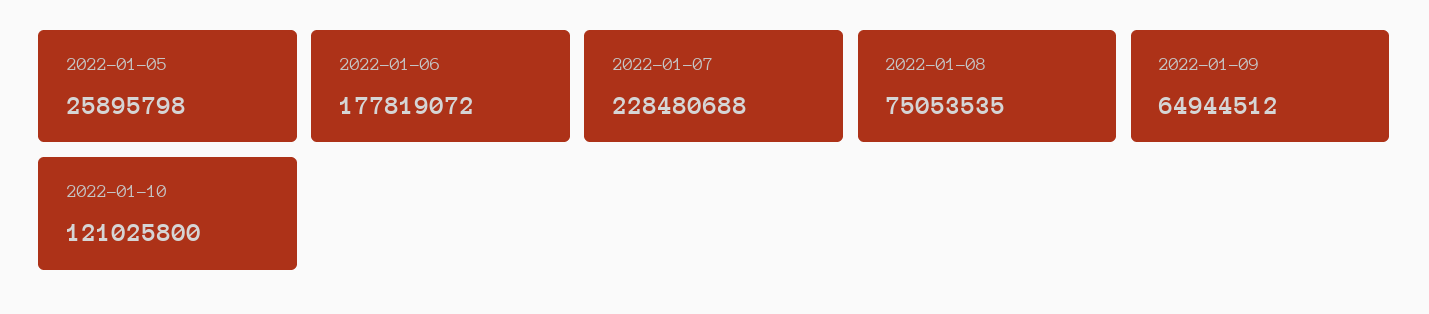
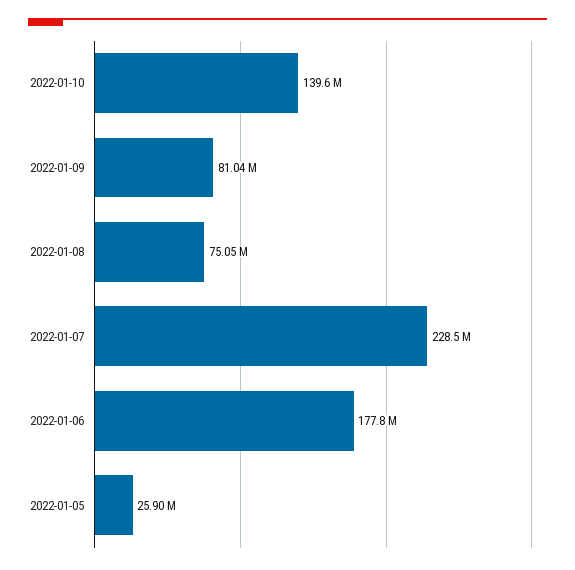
2022-01-09: 64944512 -> 81040000
2022-01-10: 121025800 -> 139600000

